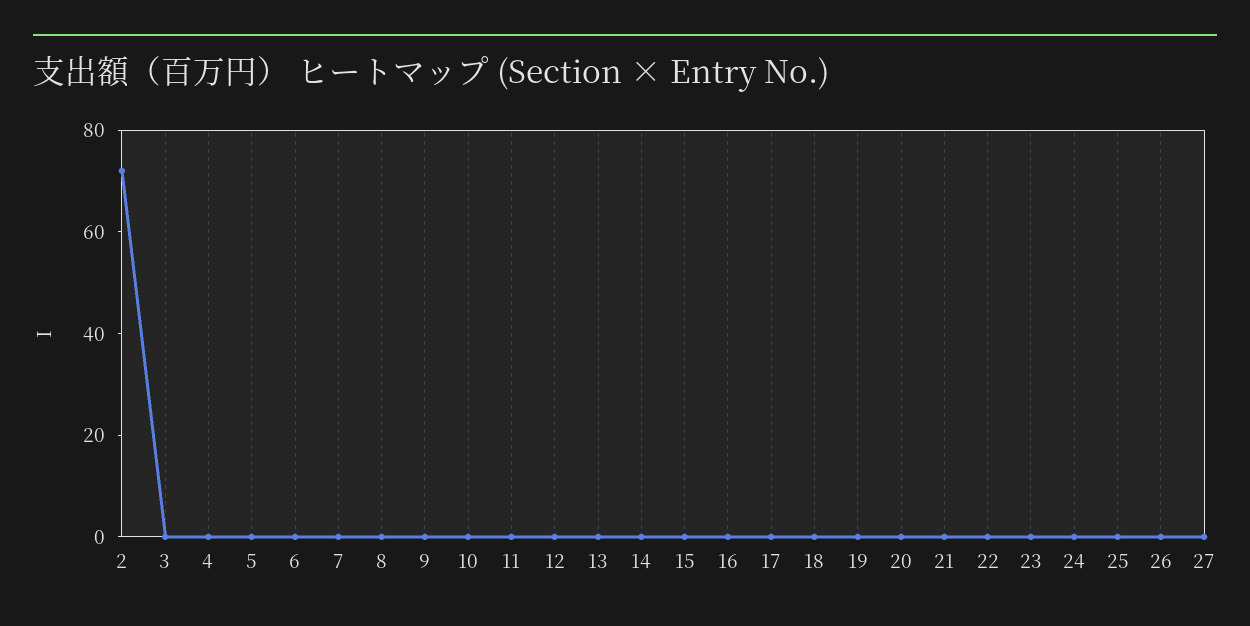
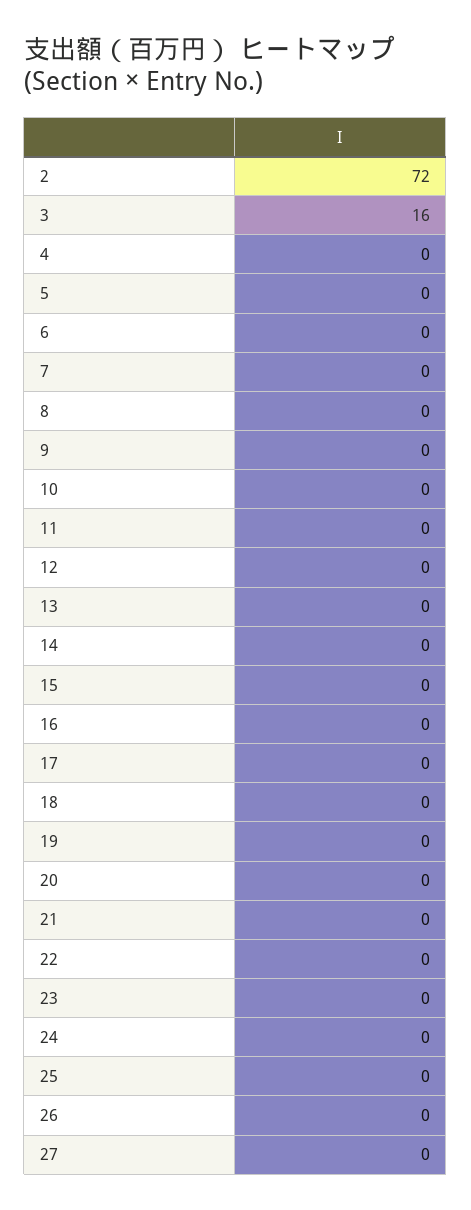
3: 0 -> 16

